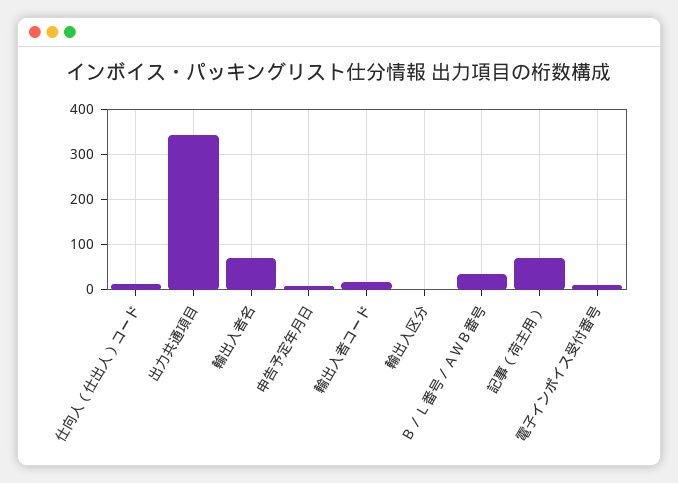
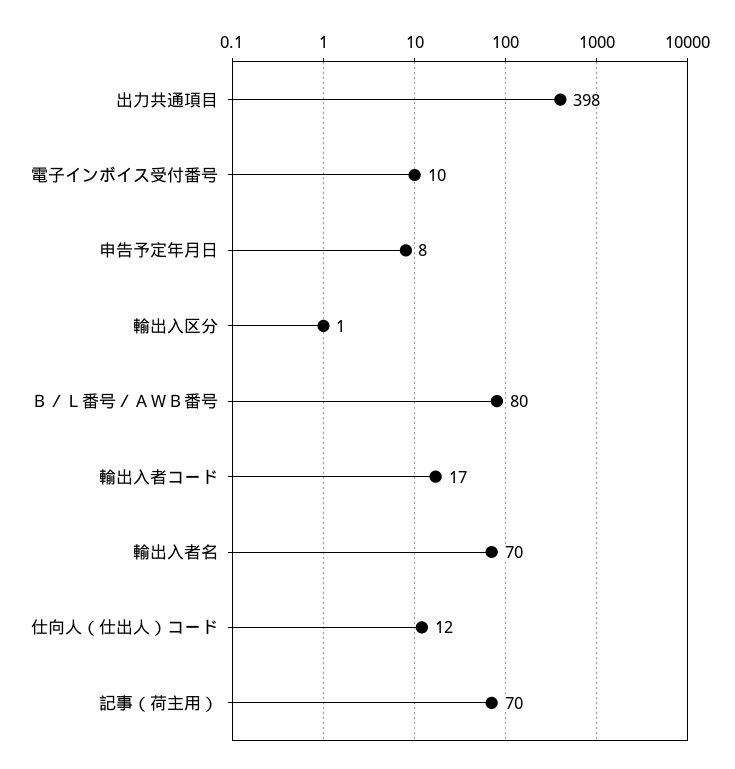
出力共通項目: 340 -> 398
Ｂ／Ｌ番号／ＡＷＢ番号: 40 -> 80

